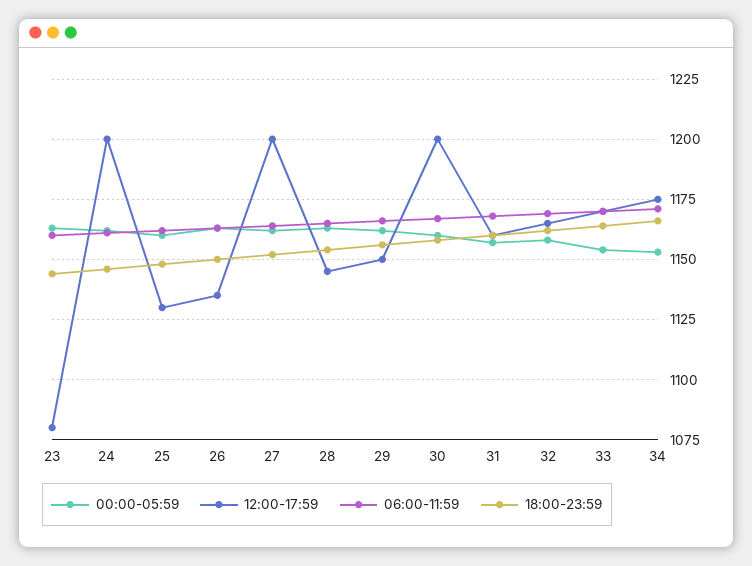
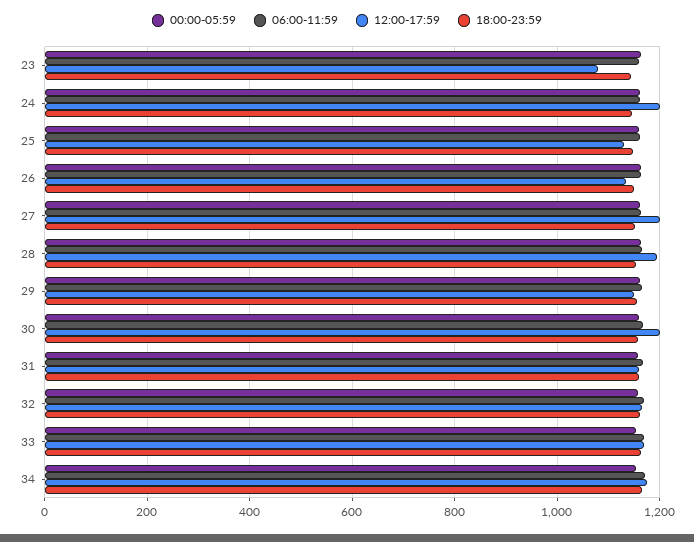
12:00-17:59, 28: 1145 -> 1200

